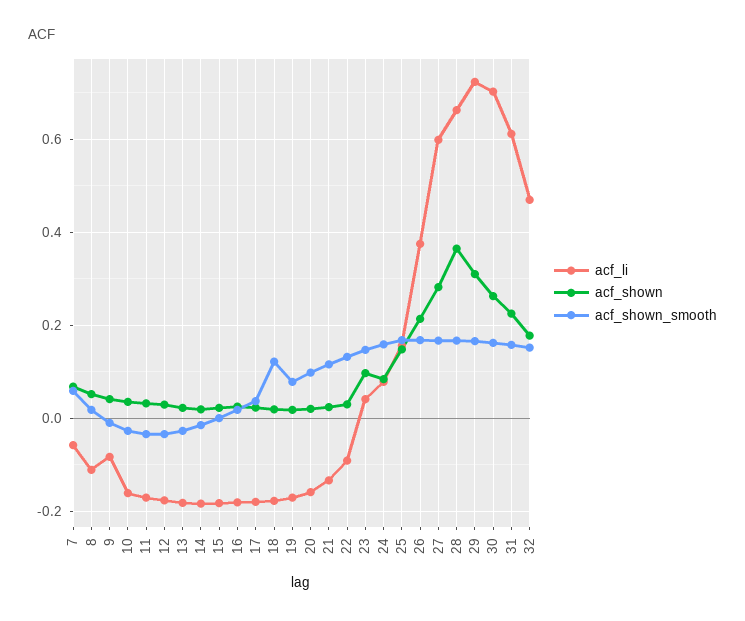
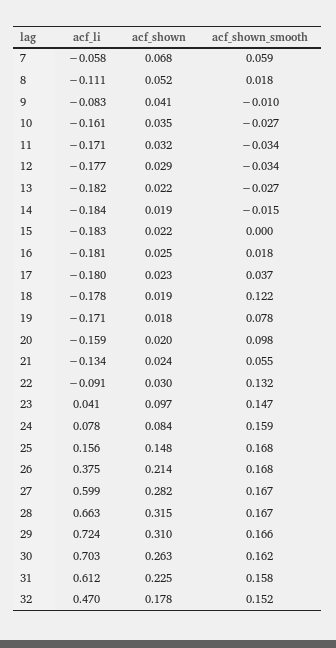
acf_shown_smooth, 21: 0.12 -> 0.055
acf_shown, 28: 0.36 -> 0.315

